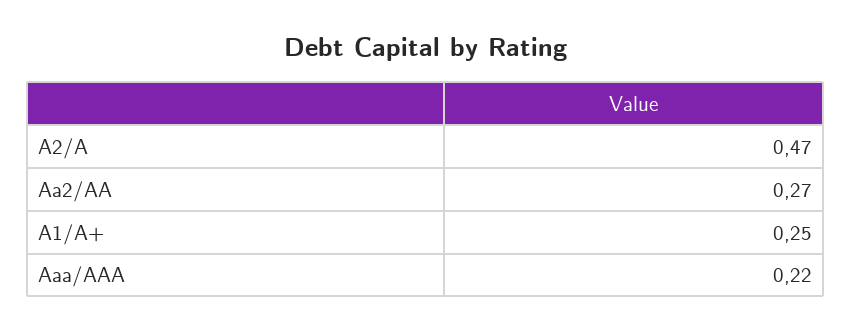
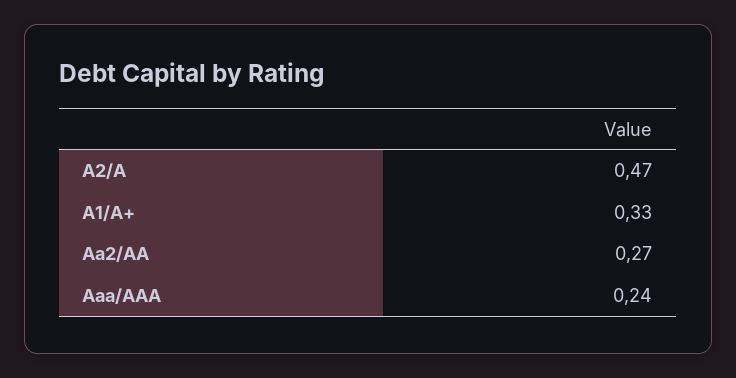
A1/A+: 0.25 -> 0.33
Aaa/AAA: 0.22 -> 0.24

